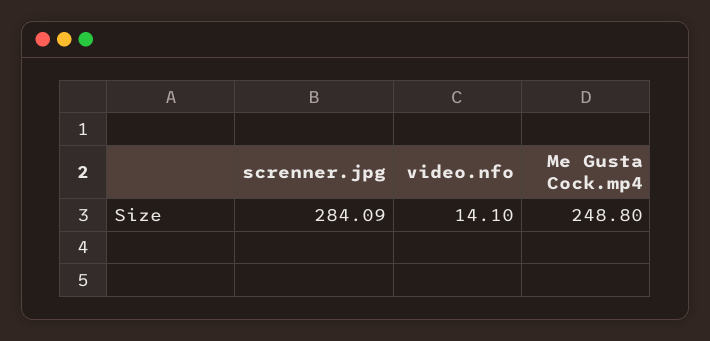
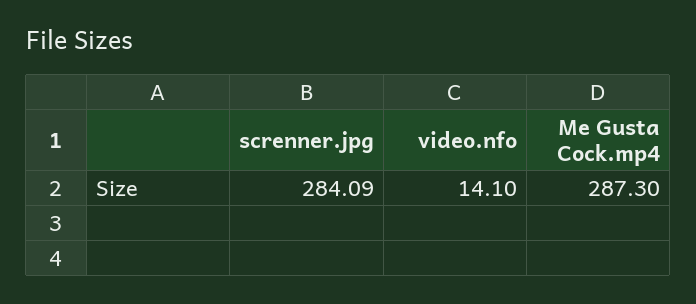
Me Gusta Cock.mp4: 248.8 -> 287.3

